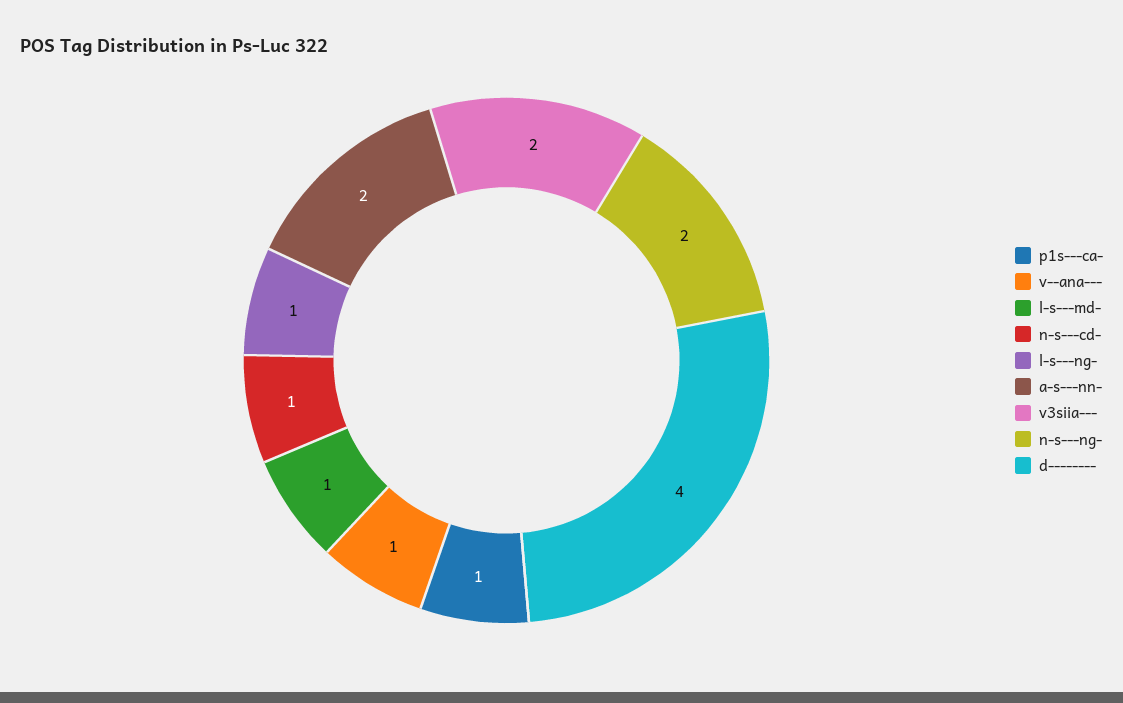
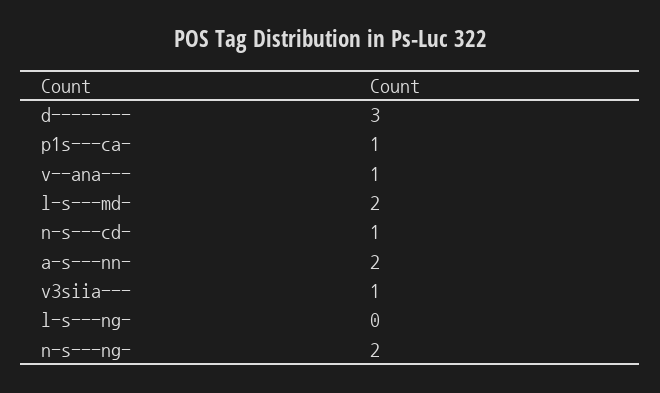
l-s---md-: 1 -> 2
l-s---ng-: 1 -> 0
v3siia---: 2 -> 1
d--------: 4 -> 3

